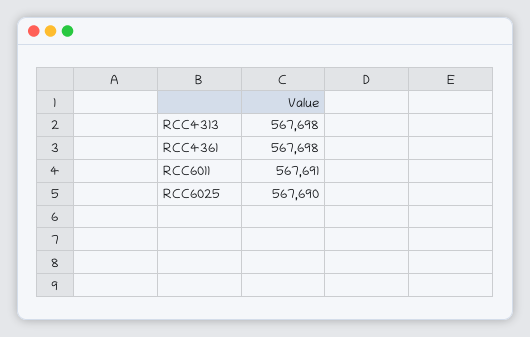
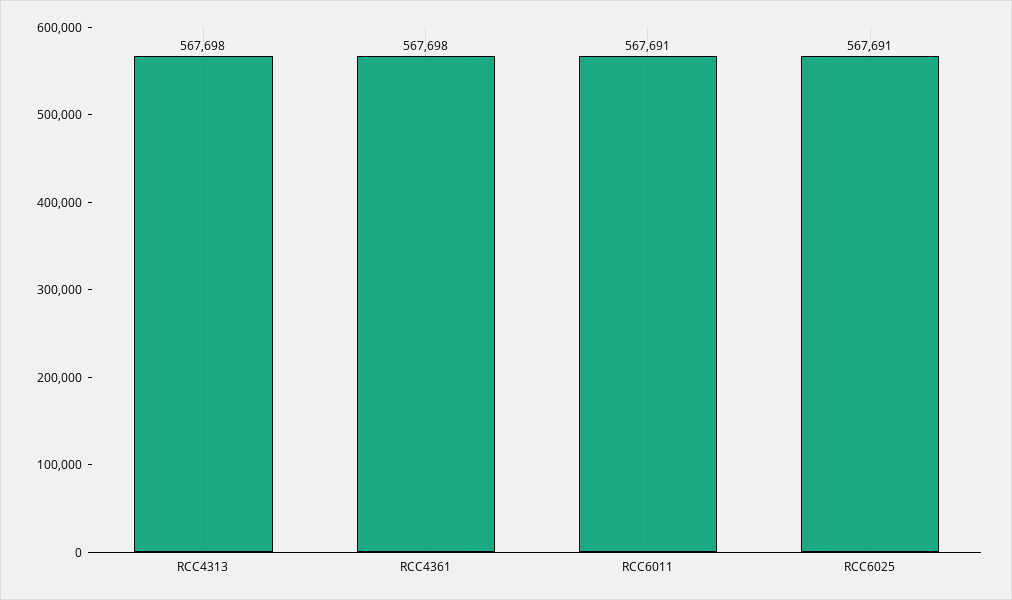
RCC6025: 567690 -> 567691

